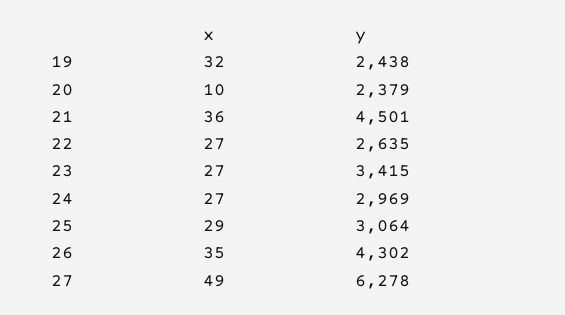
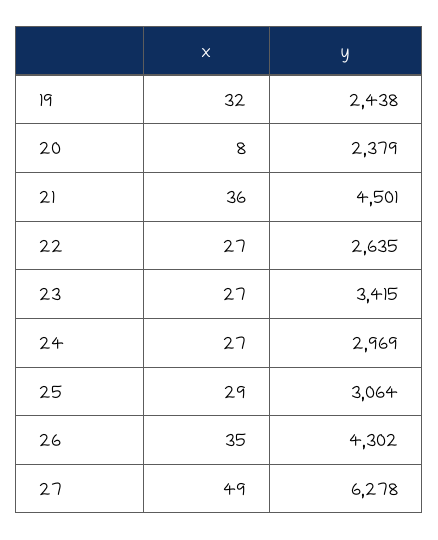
x, 20: 10 -> 8

